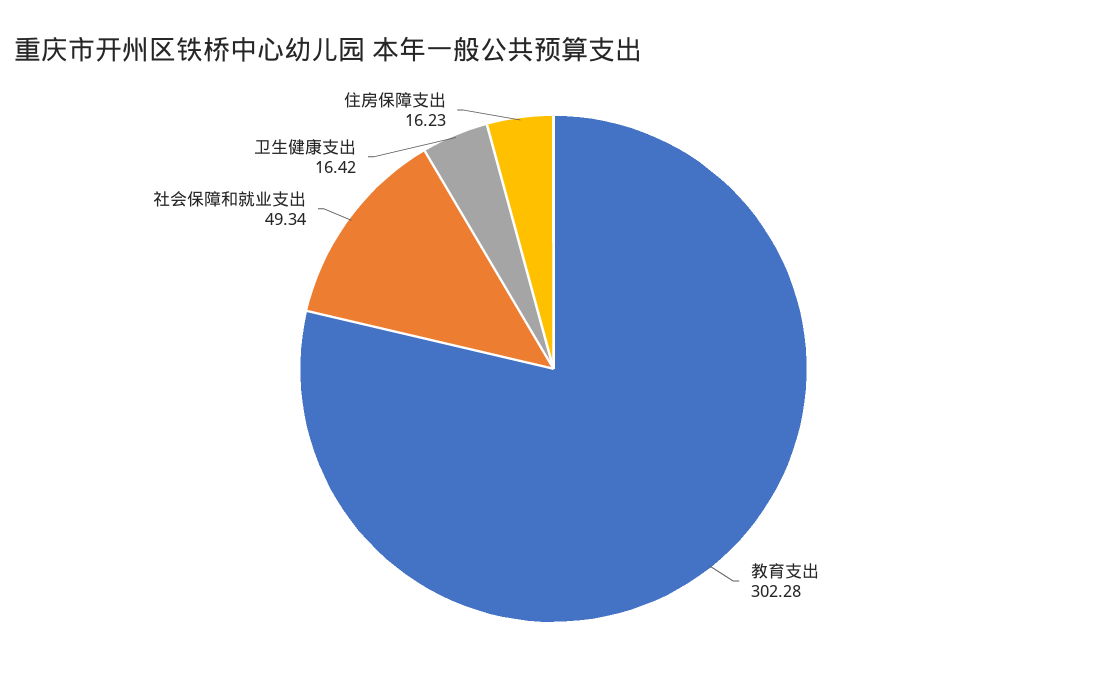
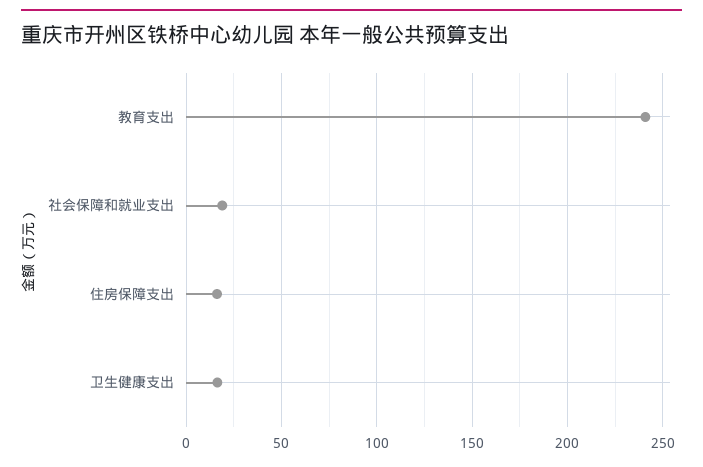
教育支出: 302.28 -> 240
社会保障和就业支出: 49.34 -> 20

